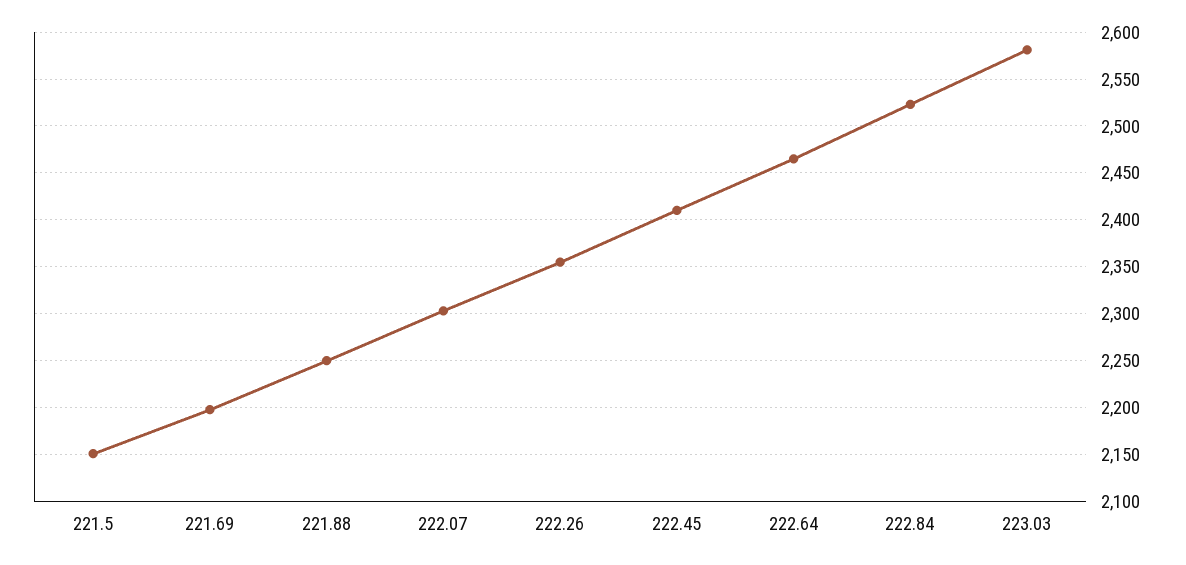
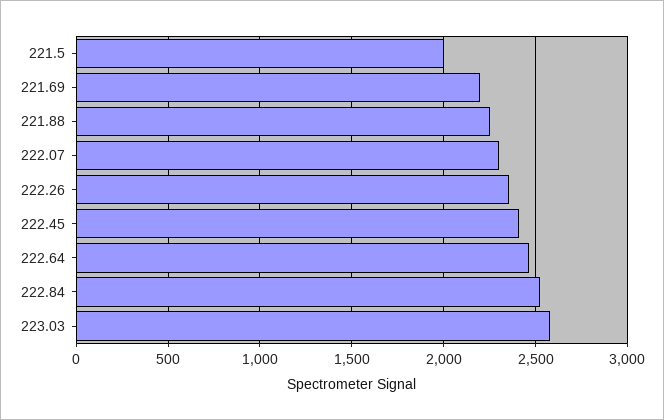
221.5: 2150 -> 2000

